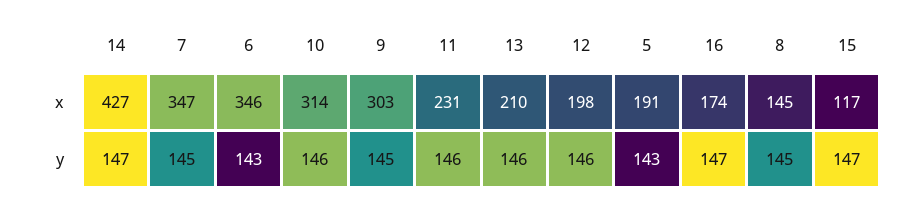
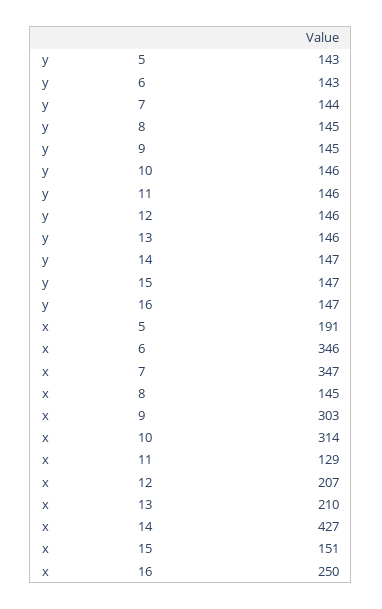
11, x: 231 -> 129
12, x: 198 -> 207
16, x: 174 -> 250
15, x: 117 -> 151
7, y: 145 -> 144

